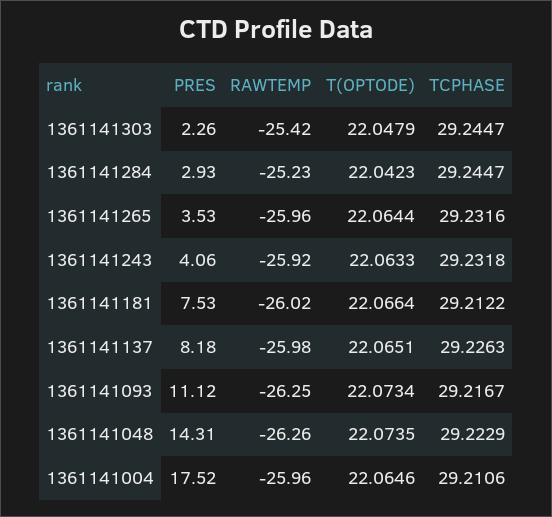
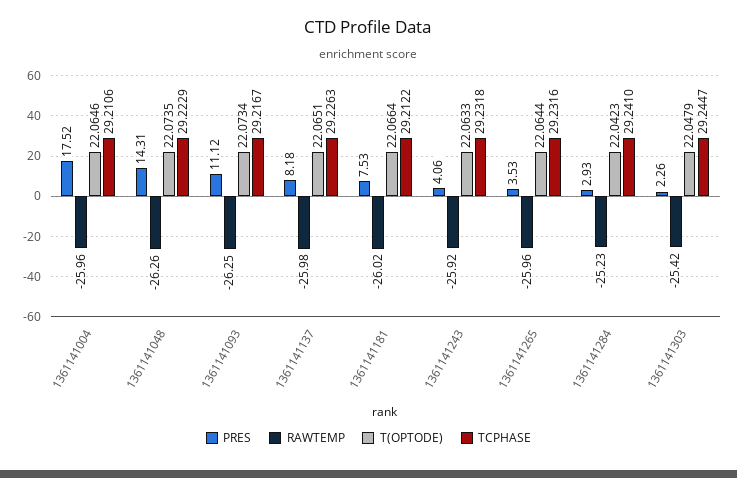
TCPHASE, 1361141284: 29.2447 -> 29.241

